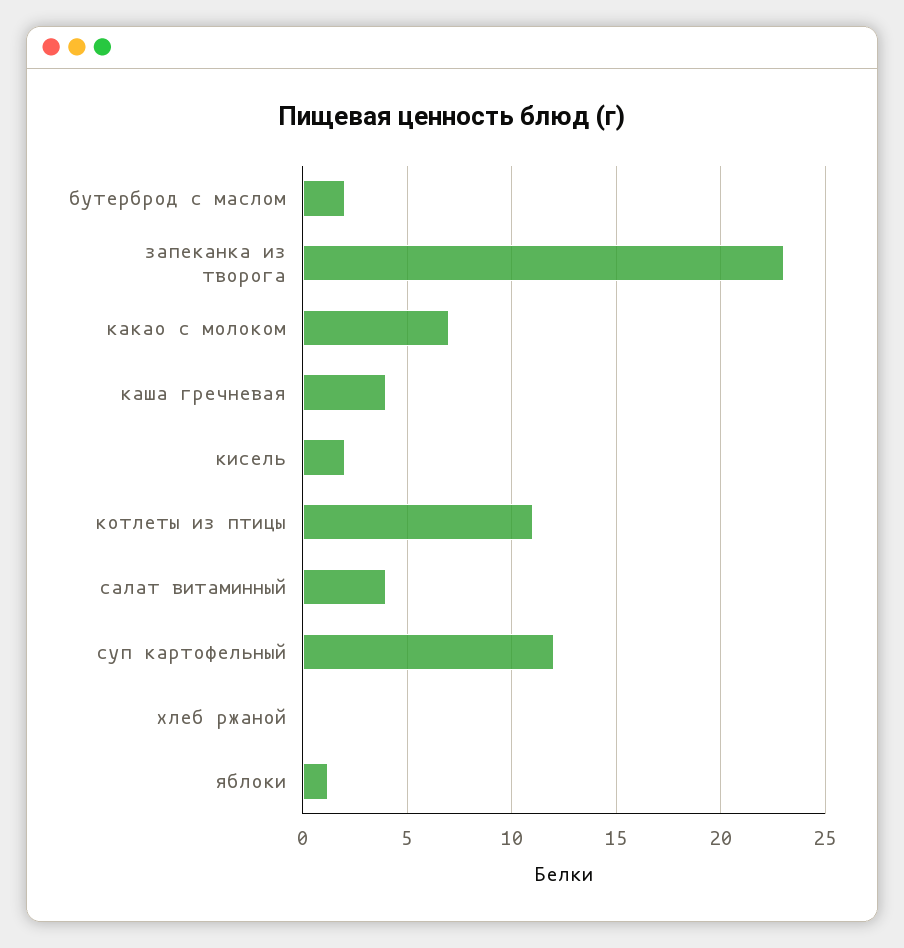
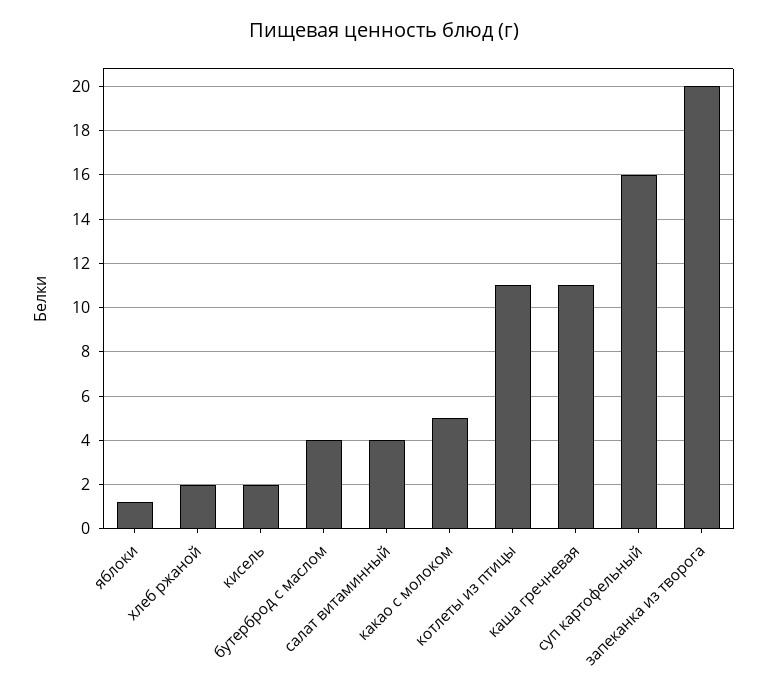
бутерброд с маслом: 2 -> 4
запеканка из творога: 23 -> 20
какао с молоком: 7 -> 5
каша гречневая: 4 -> 11
суп картофельный: 12 -> 16
хлеб ржаной: 0 -> 2

